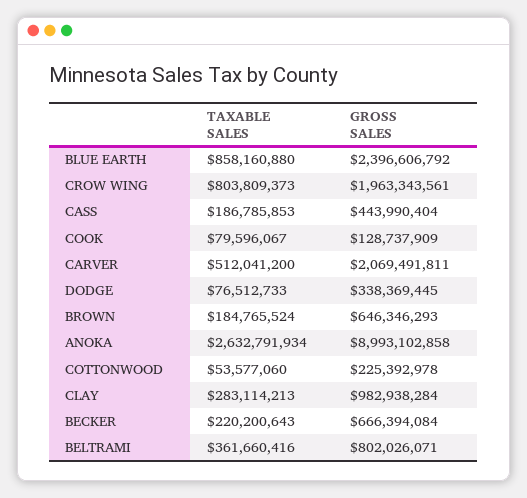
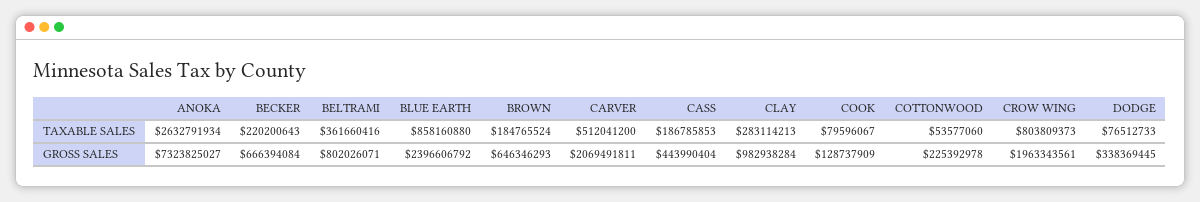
GROSS SALES, ANOKA: 8993102858 -> 7323825027

